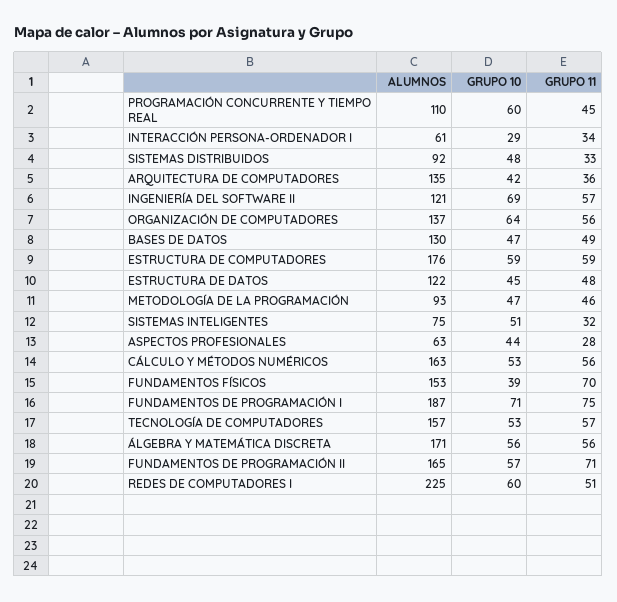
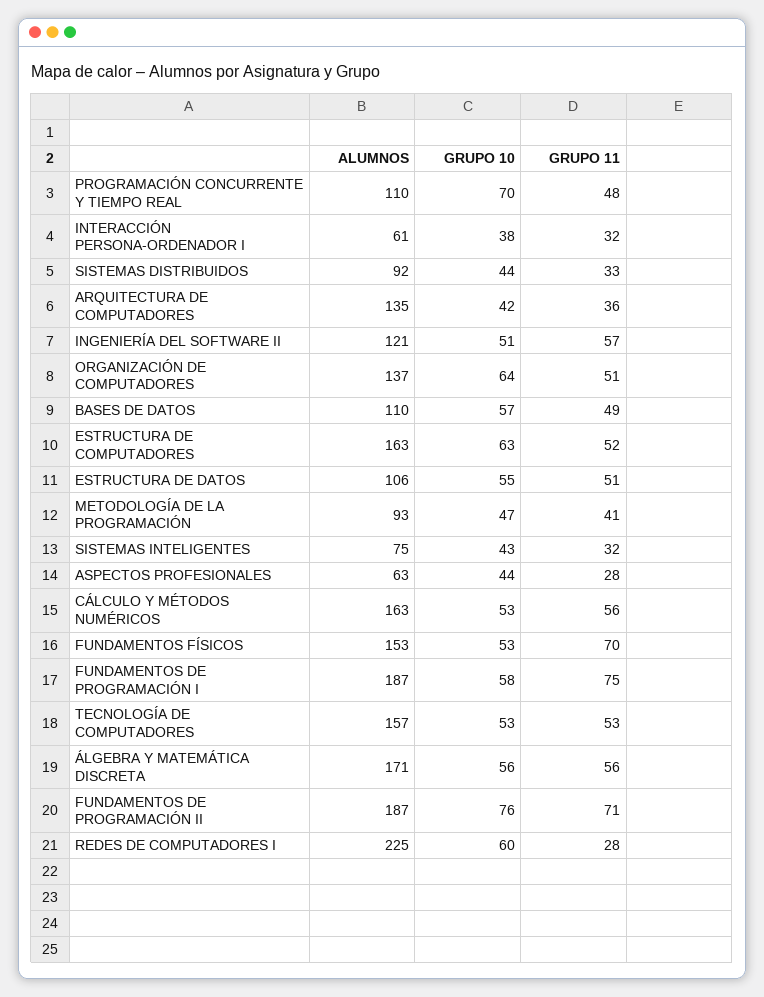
GRUPO 10, PROGRAMACIÓN CONCURRENTE Y TIEMPO REAL: 60 -> 70
GRUPO 11, PROGRAMACIÓN CONCURRENTE Y TIEMPO REAL: 45 -> 48
GRUPO 10, INTERACCIÓN PERSONA-ORDENADOR I: 29 -> 38
GRUPO 11, INTERACCIÓN PERSONA-ORDENADOR I: 34 -> 32
GRUPO 10, SISTEMAS DISTRIBUIDOS: 48 -> 44
GRUPO 10, INGENIERÍA DEL SOFTWARE II: 69 -> 51
GRUPO 11, ORGANIZACIÓN DE COMPUTADORES: 56 -> 51
ALUMNOS, BASES DE DATOS: 130 -> 110
GRUPO 10, BASES DE DATOS: 47 -> 57
ALUMNOS, ESTRUCTURA DE COMPUTADORES: 176 -> 163
GRUPO 10, ESTRUCTURA DE COMPUTADORES: 59 -> 63
GRUPO 11, ESTRUCTURA DE COMPUTADORES: 59 -> 52
ALUMNOS, ESTRUCTURA DE DATOS: 122 -> 106
GRUPO 10, ESTRUCTURA DE DATOS: 45 -> 55
GRUPO 11, ESTRUCTURA DE DATOS: 48 -> 51
GRUPO 11, METODOLOGÍA DE LA PROGRAMACIÓN: 46 -> 41
GRUPO 10, SISTEMAS INTELIGENTES: 51 -> 43
GRUPO 10, FUNDAMENTOS FÍSICOS: 39 -> 53
GRUPO 10, FUNDAMENTOS DE PROGRAMACIÓN I: 71 -> 58
GRUPO 11, TECNOLOGÍA DE COMPUTADORES: 57 -> 53
ALUMNOS, FUNDAMENTOS DE PROGRAMACIÓN II: 165 -> 187
GRUPO 10, FUNDAMENTOS DE PROGRAMACIÓN II: 57 -> 76
GRUPO 11, REDES DE COMPUTADORES I: 51 -> 28

